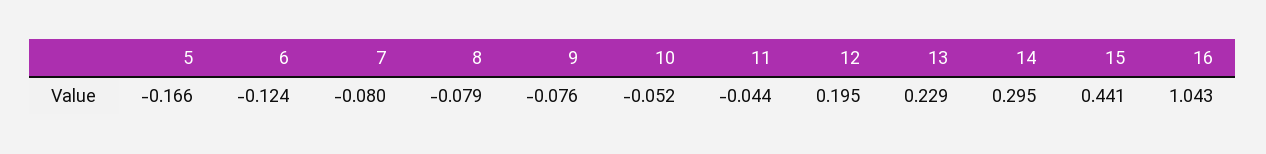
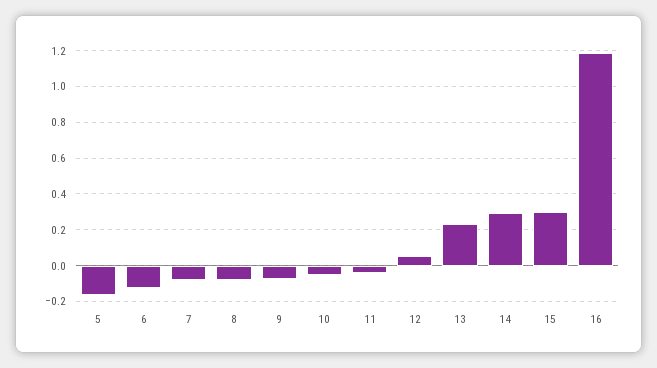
12: 0.195 -> 0.05
15: 0.441 -> 0.3
16: 1.043 -> 1.2

